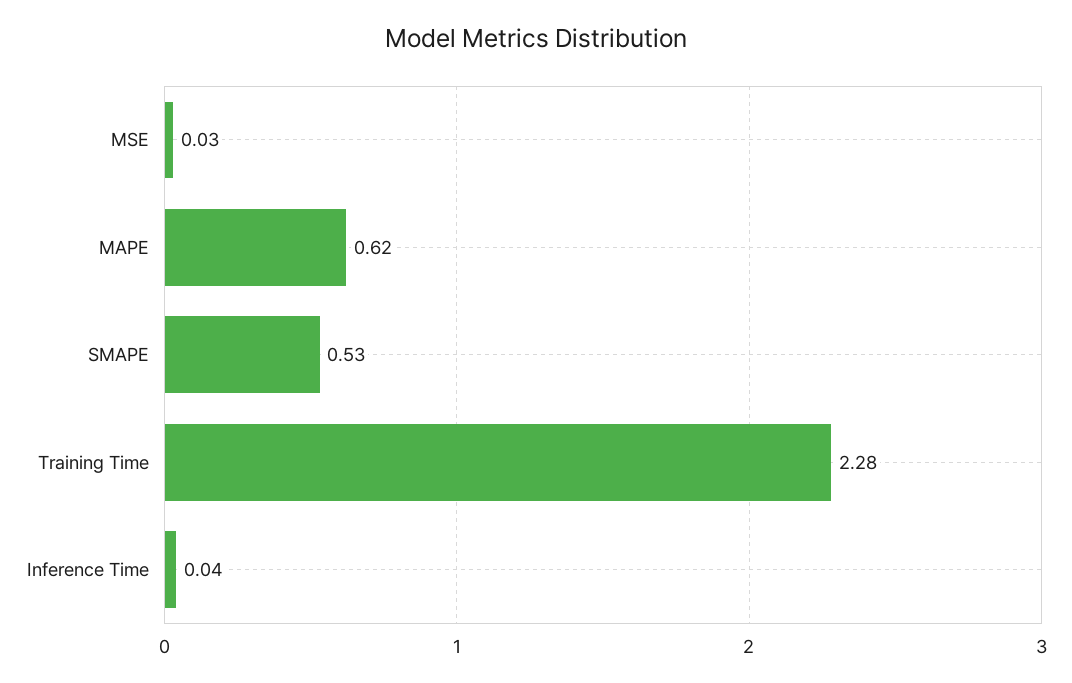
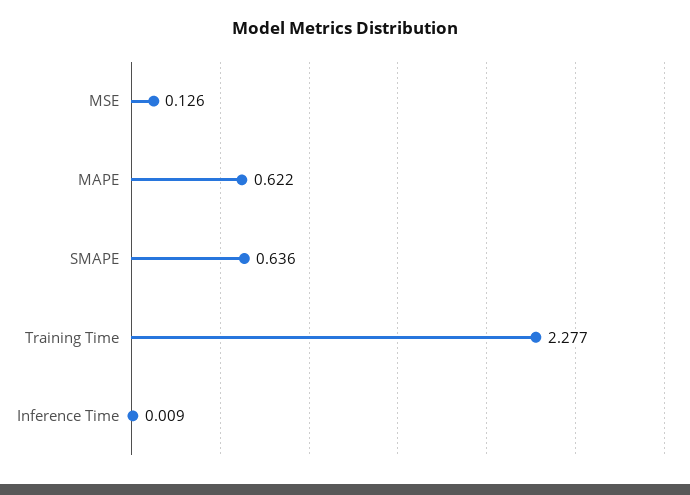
MSE: 0.03 -> 0.126
SMAPE: 0.53 -> 0.636
Inference Time: 0.04 -> 0.009

